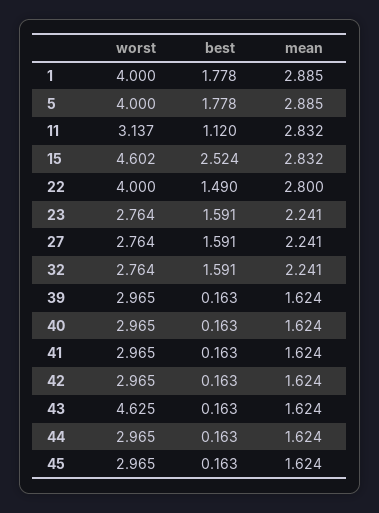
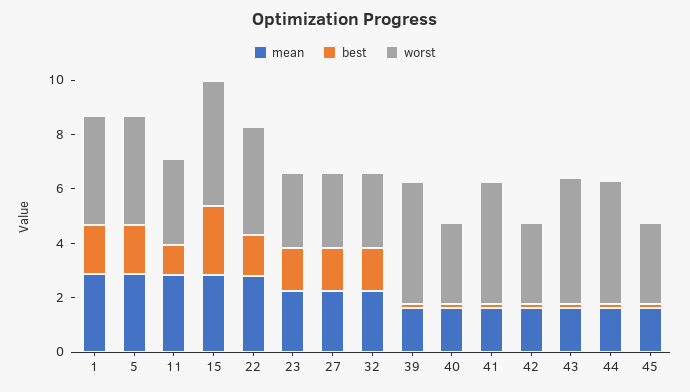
worst, 39: 2.965 -> 4.5
worst, 41: 2.965 -> 4.5
worst, 44: 2.965 -> 4.5

